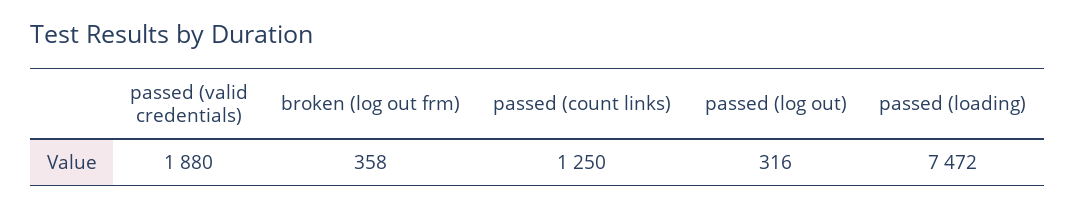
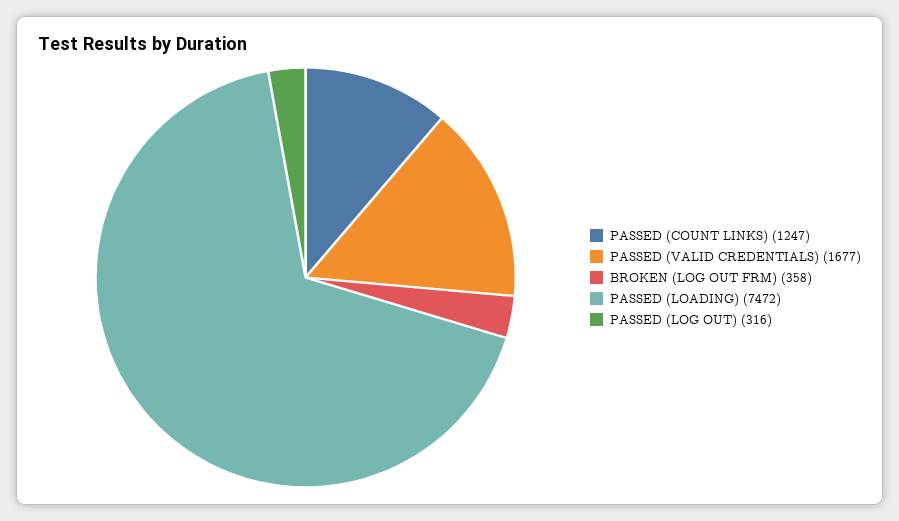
passed (valid credentials): 1880 -> 1677
passed (count links): 1250 -> 1247

